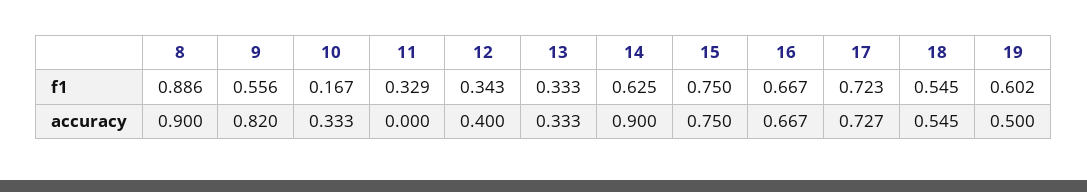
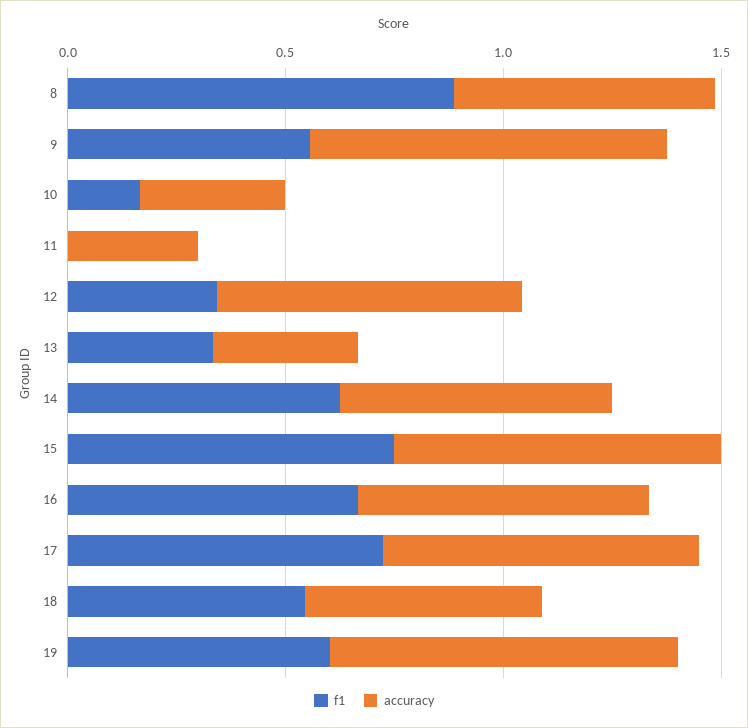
f1, 11: 0.329 -> 0
accuracy, 8: 0.9 -> 0.6
accuracy, 11: 0 -> 0.3
accuracy, 12: 0.4 -> 0.7
accuracy, 14: 0.9 -> 0.6
accuracy, 19: 0.5 -> 0.8

